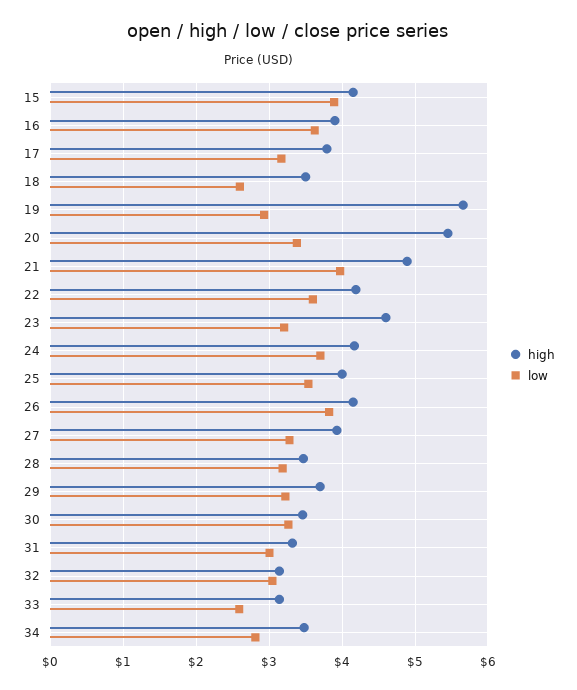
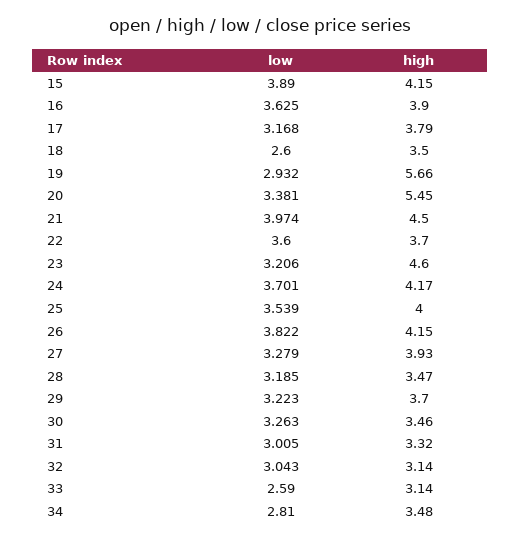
high, 21: 4.9 -> 4.5
high, 22: 4.2 -> 3.7

